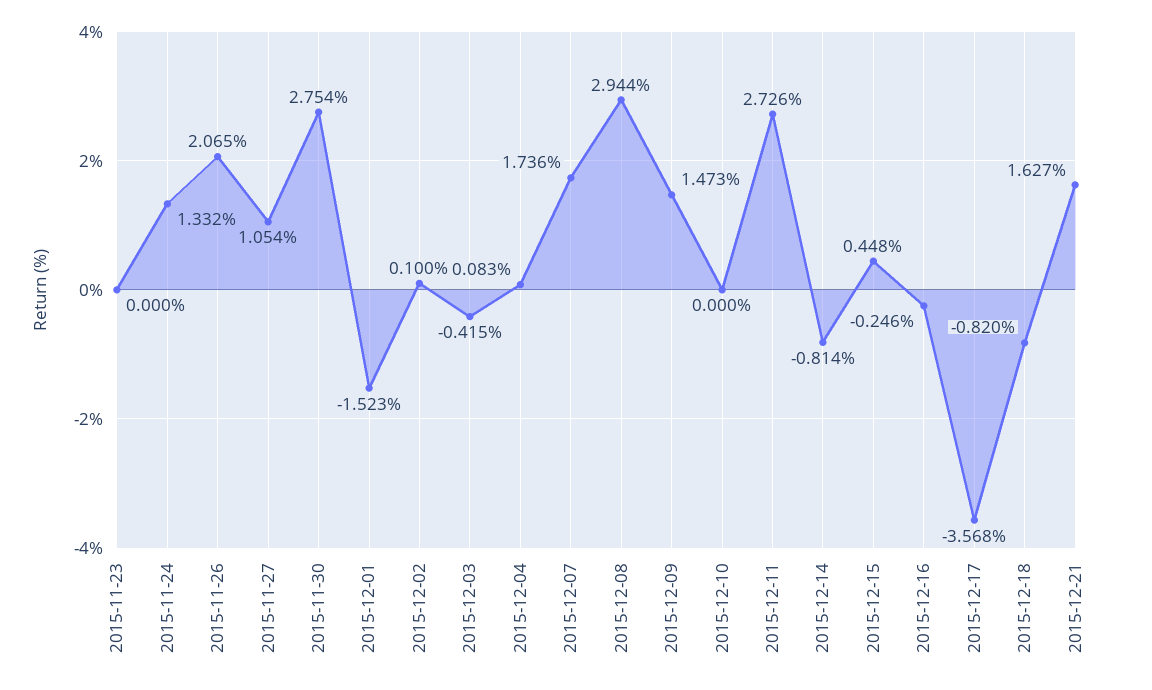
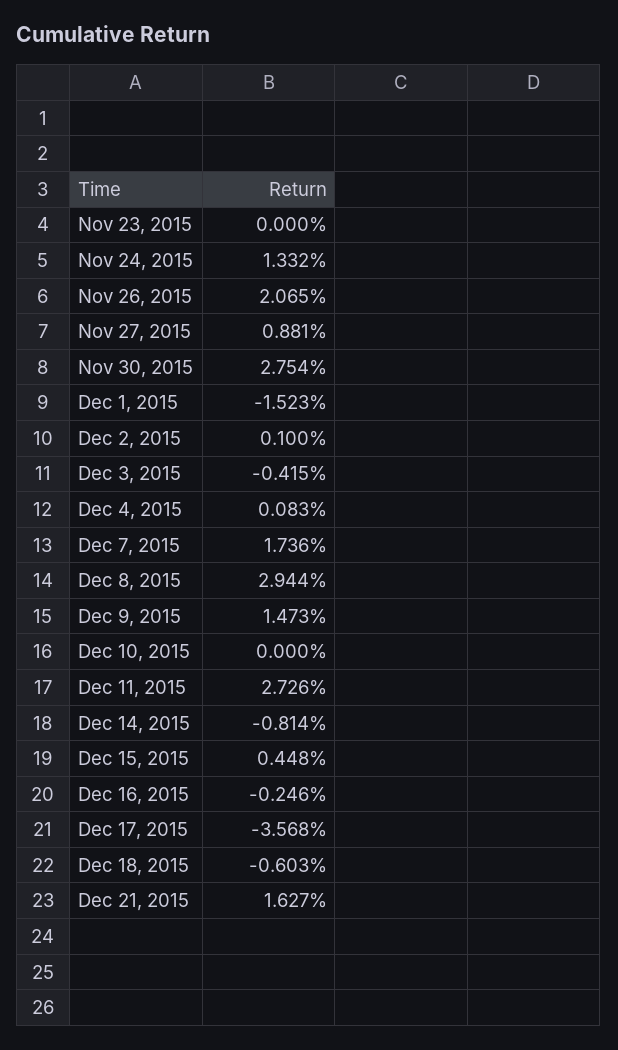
2015-11-27: 1.054 -> 0.881
2015-12-18: -0.82 -> -0.603

